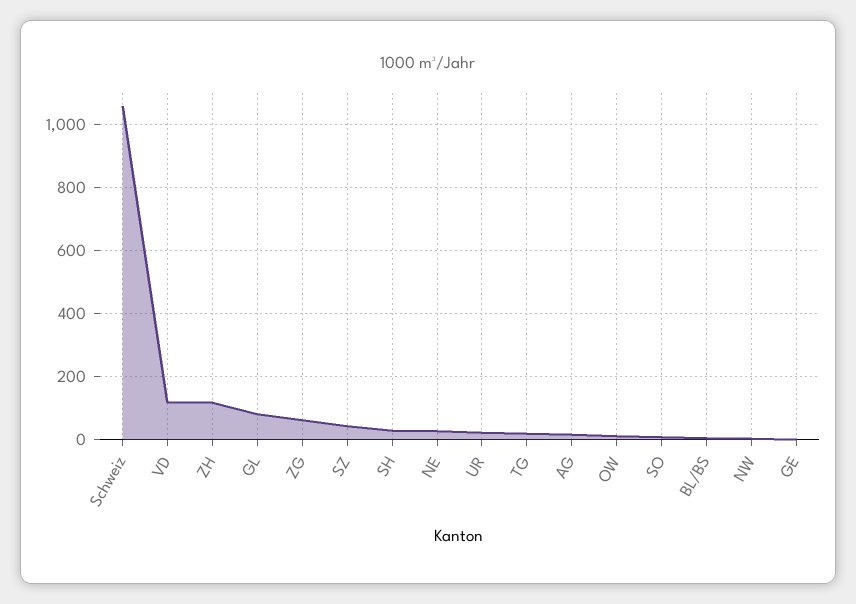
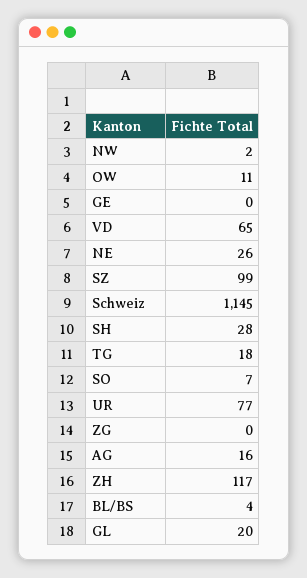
Schweiz: 1060 -> 1145
VD: 120 -> 65
GL: 80 -> 20
ZG: 60 -> 0
SZ: 40 -> 99
UR: 20 -> 77

